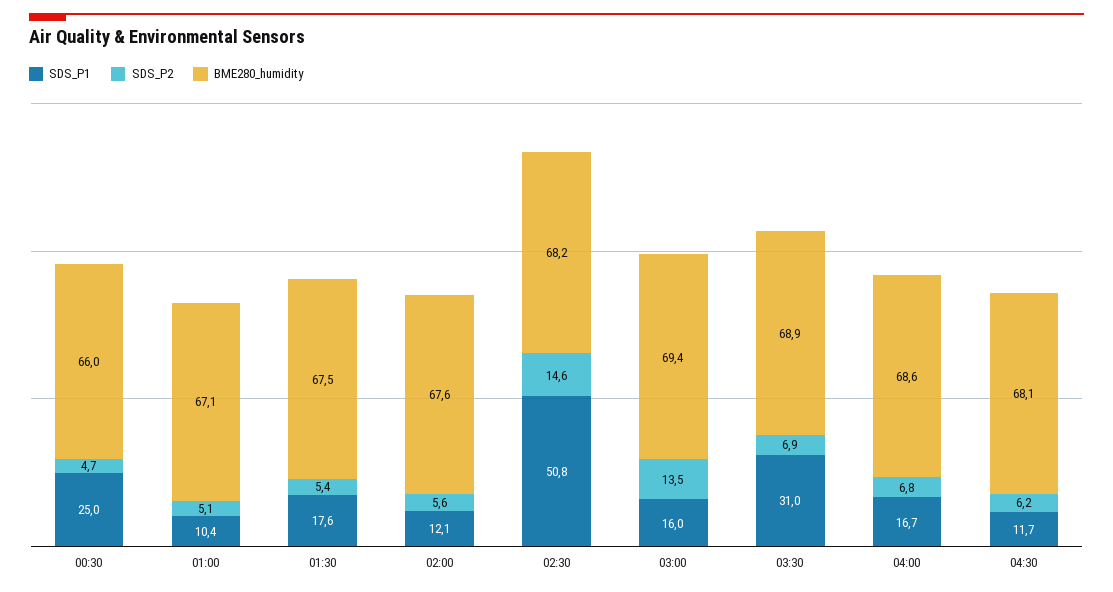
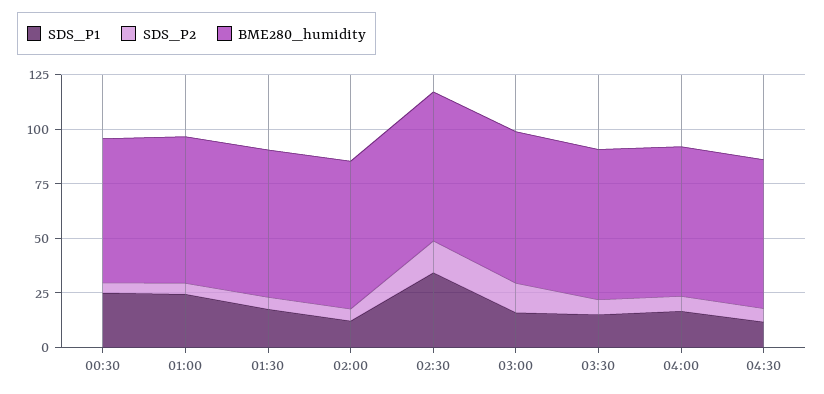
SDS_P1, 01:00: 10.4 -> 25
SDS_P1, 02:30: 50.8 -> 35
SDS_P1, 03:30: 31 -> 15

